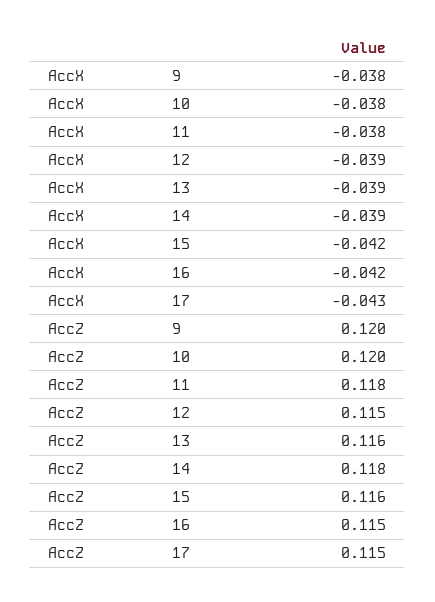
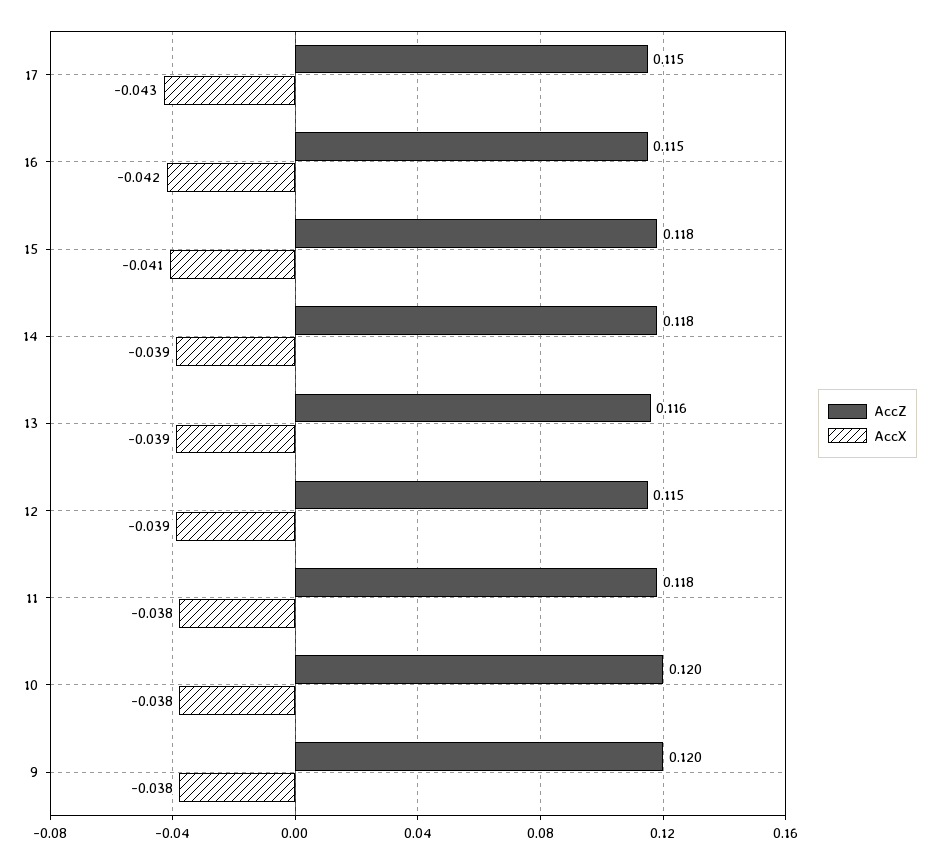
AccX, 15: -0.042 -> -0.041
AccZ, 15: 0.116 -> 0.118

